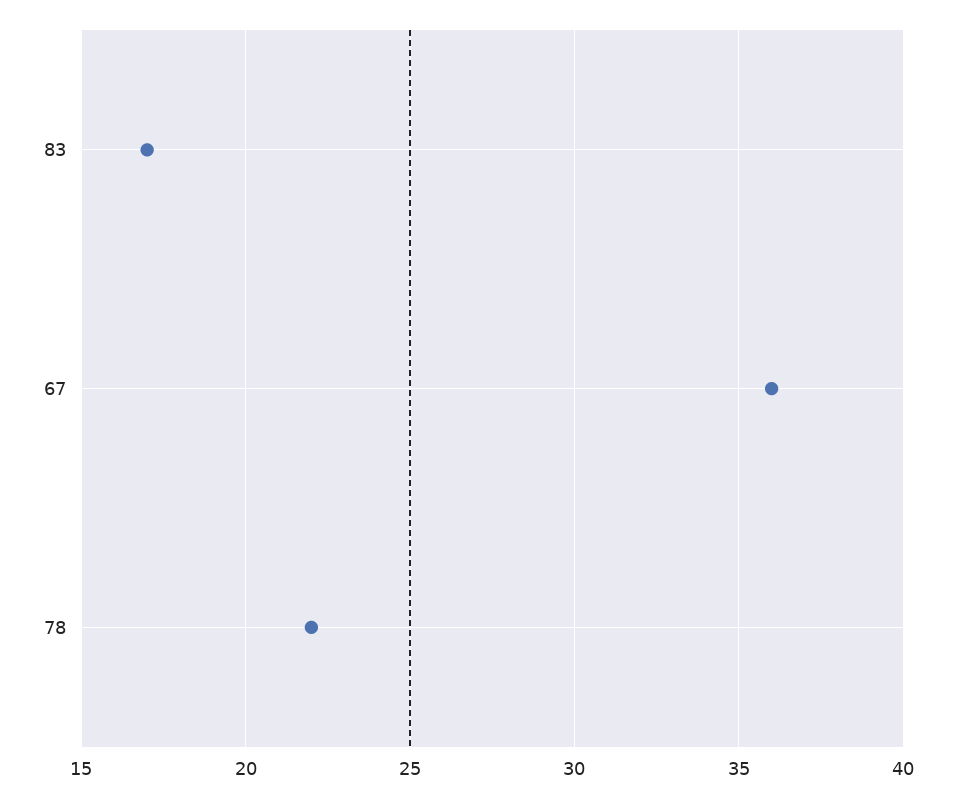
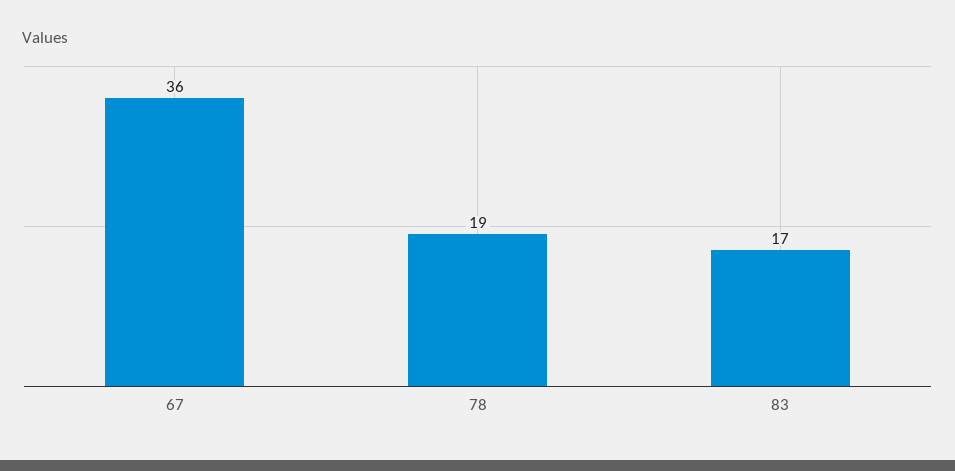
78: 22 -> 19

